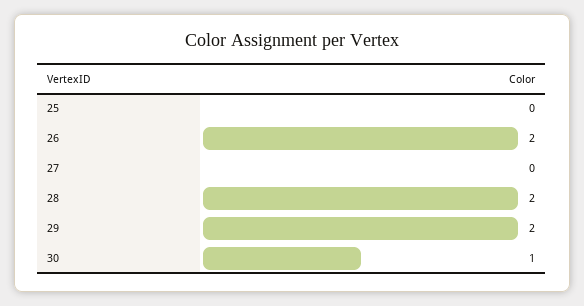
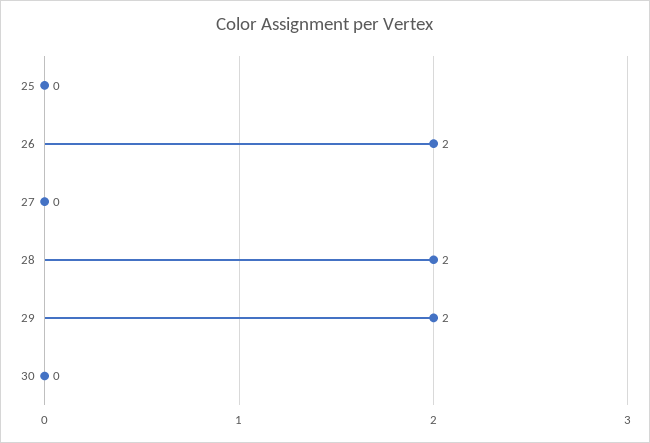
30: 1 -> 0

